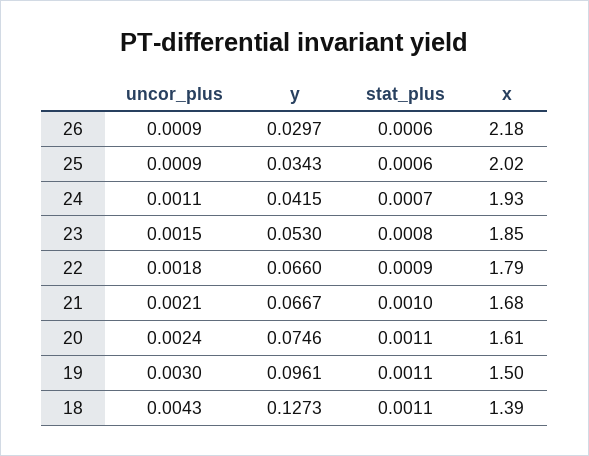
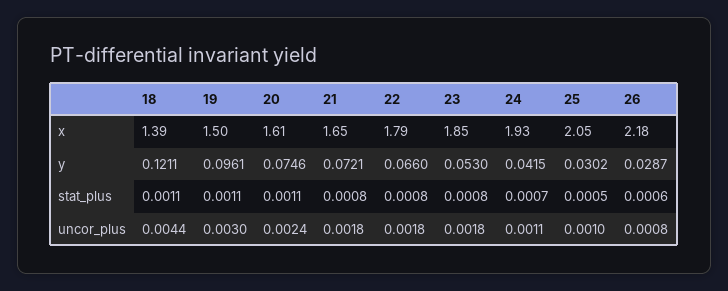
uncor_plus, 26: 0.0009 -> 0.0008
y, 26: 0.0297 -> 0.0287
uncor_plus, 25: 0.0009 -> 0.001
y, 25: 0.0343 -> 0.0302
stat_plus, 25: 0.0006 -> 0.0005
x, 25: 2.02 -> 2.05
uncor_plus, 23: 0.0015 -> 0.0018
stat_plus, 22: 0.0009 -> 0.0008
uncor_plus, 21: 0.0021 -> 0.0018
y, 21: 0.0667 -> 0.0721
stat_plus, 21: 0.001 -> 0.0008
x, 21: 1.68 -> 1.65
uncor_plus, 18: 0.0043 -> 0.0044
y, 18: 0.1273 -> 0.1211

